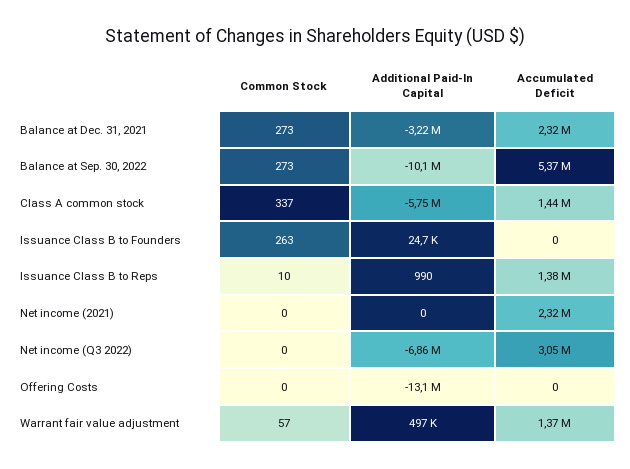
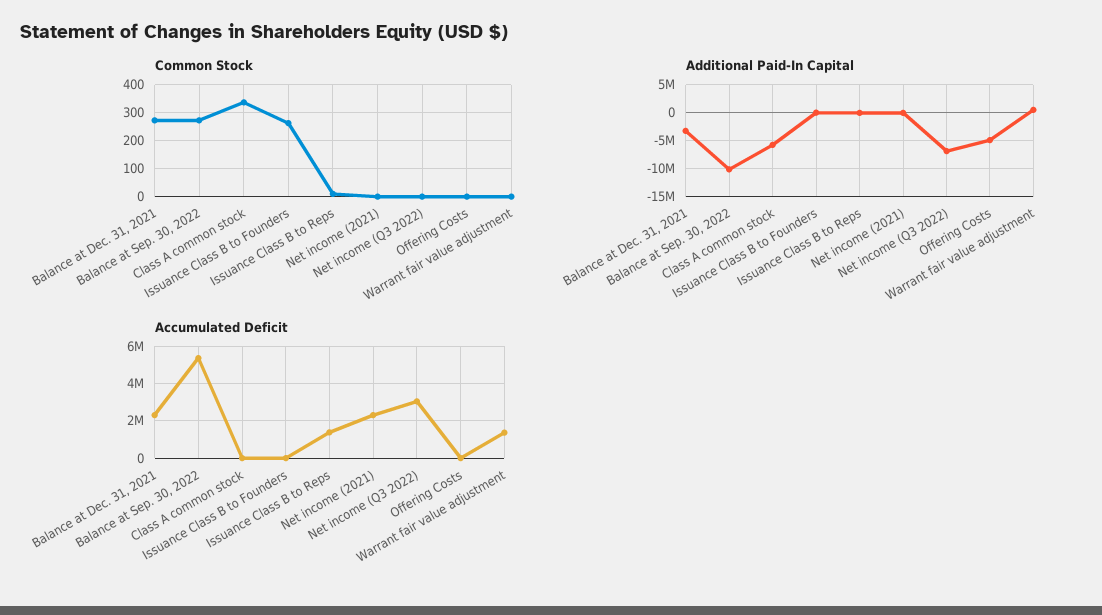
Accumulated Deficit, Class A common stock: 1440000 -> 0
Additional Paid-In Capital, Offering Costs: -13100000 -> -5000000
Common Stock, Warrant fair value adjustment: 57 -> 0

